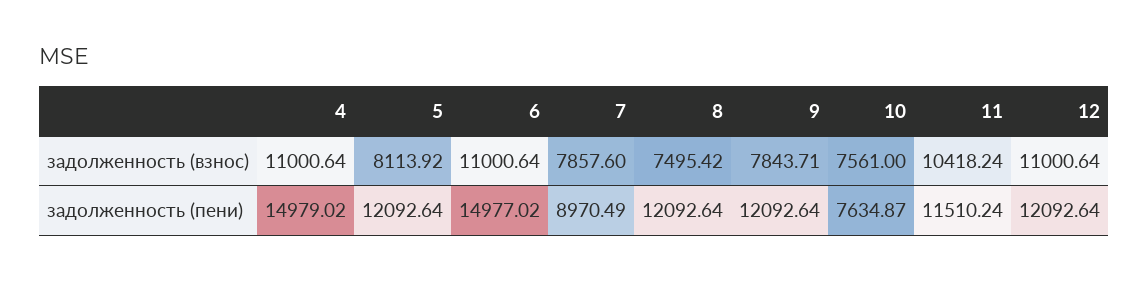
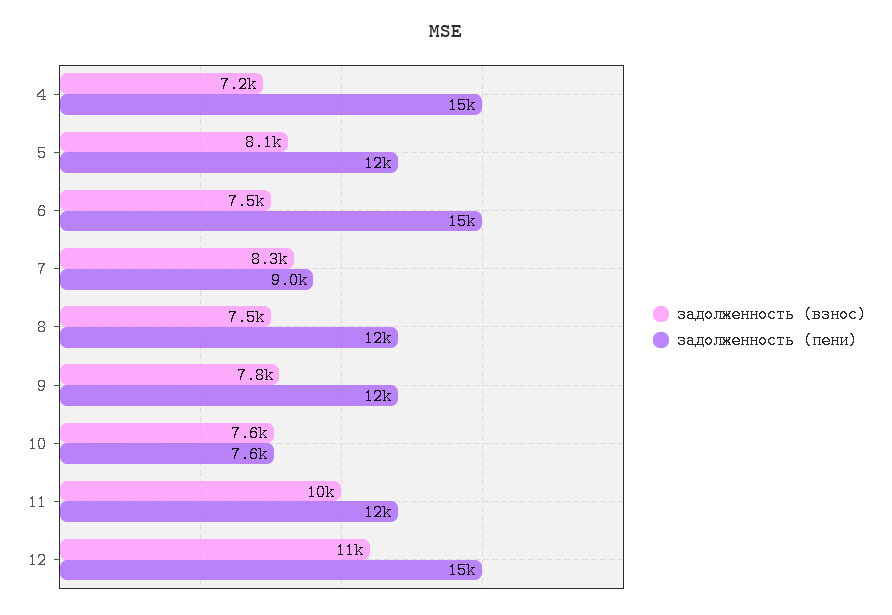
задолженность (взнос), 4: 11000.64 -> 7200
задолженность (взнос), 6: 11000.64 -> 7500
задолженность (взнос), 7: 7857.6 -> 8300
задолженность (пени), 12: 12092.64 -> 15000

